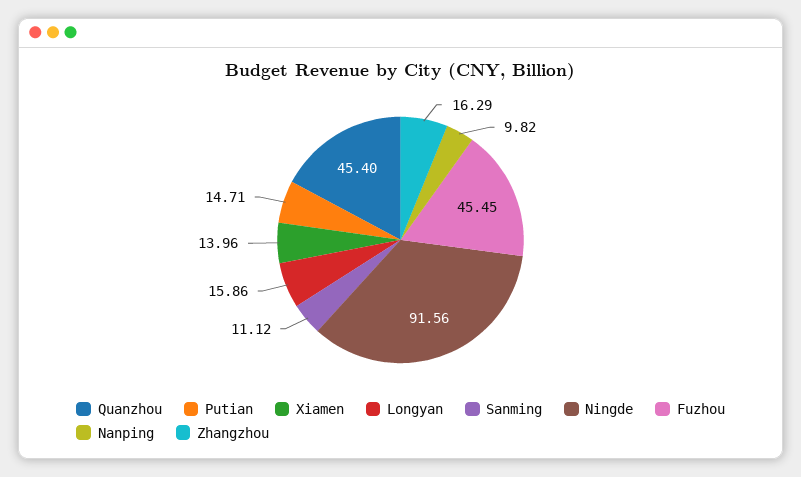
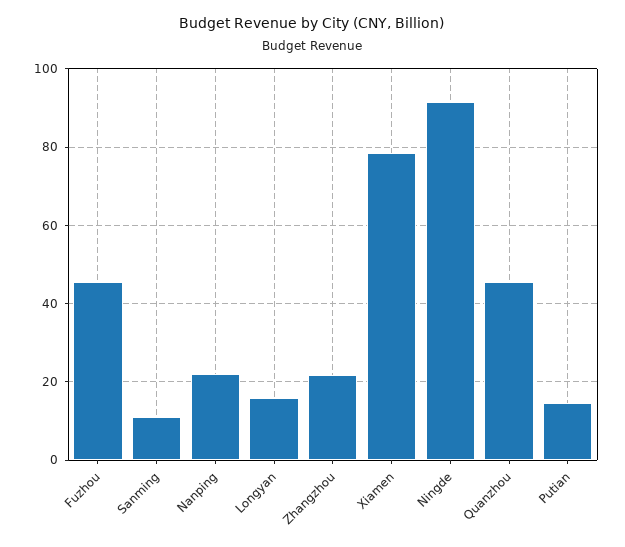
Xiamen: 13.96 -> 78
Nanping: 9.82 -> 22
Zhangzhou: 16.29 -> 22

